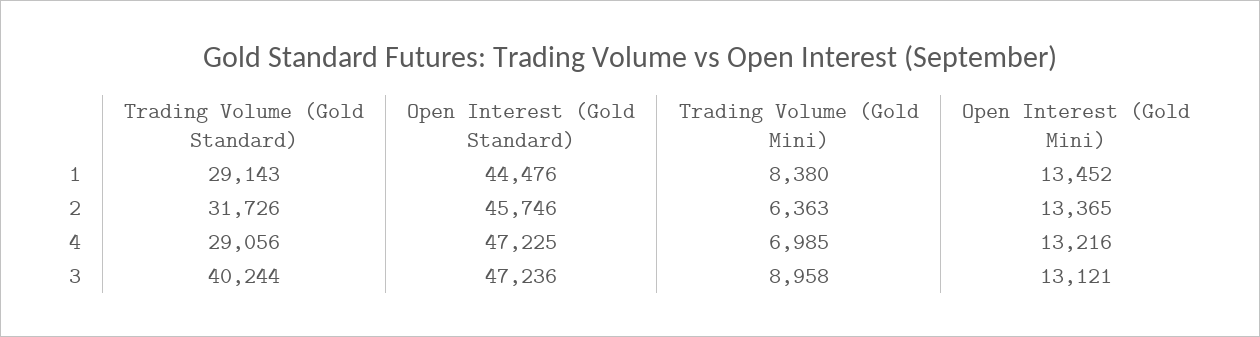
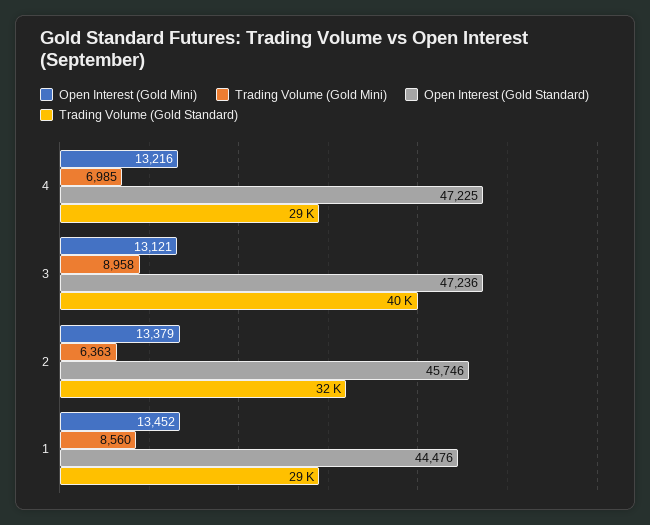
Trading Volume (Gold Mini), 1: 8380 -> 8560
Open Interest (Gold Mini), 2: 13365 -> 13379

